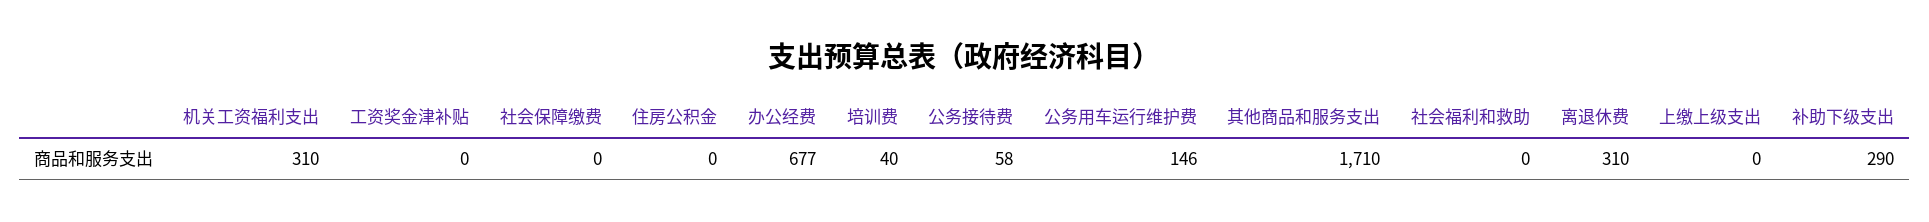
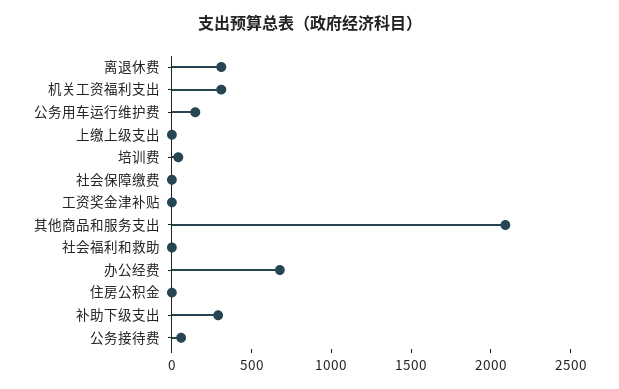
其他商品和服务支出: 1710 -> 2100

